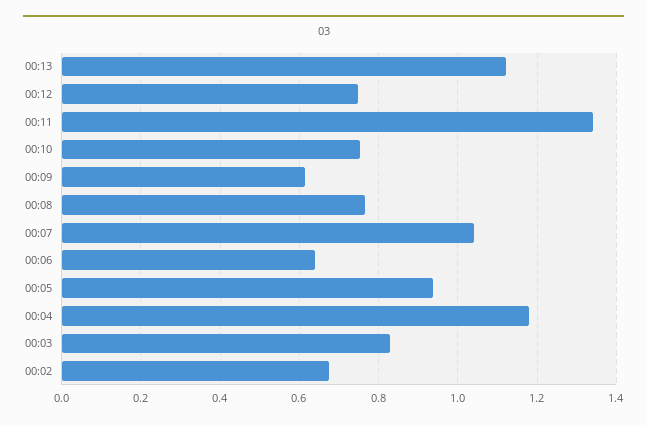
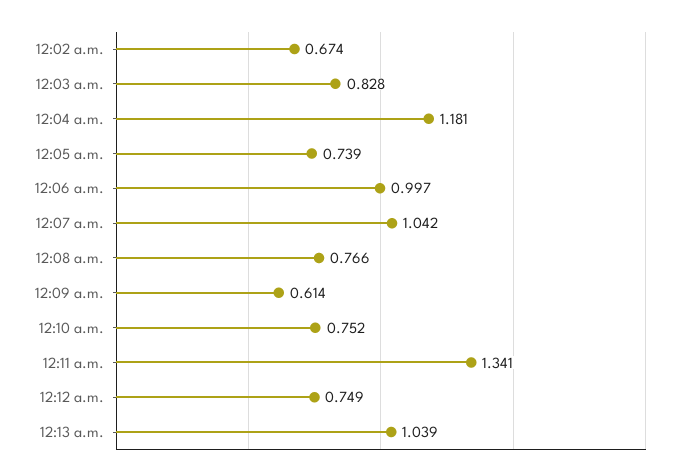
00:13: 1.12 -> 1.039
00:06: 0.64 -> 0.997
00:05: 0.94 -> 0.739

